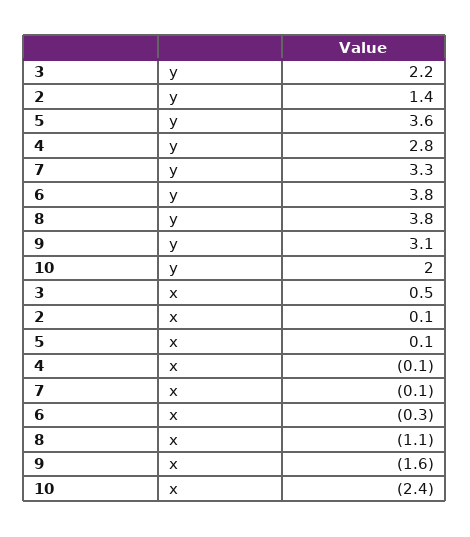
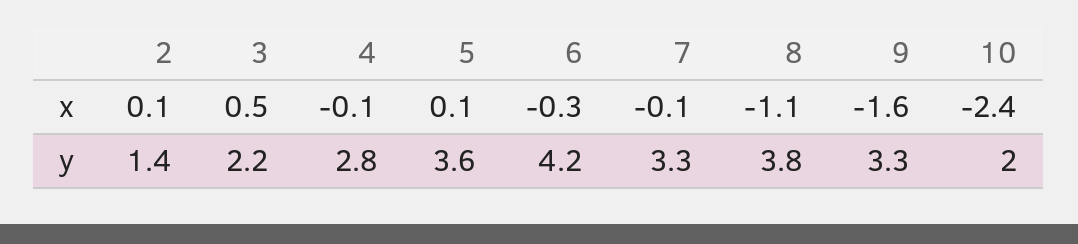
6, y: 3.8 -> 4.2
9, y: 3.1 -> 3.3

